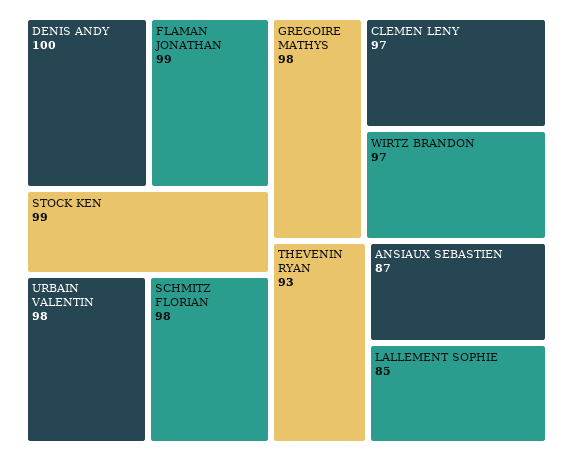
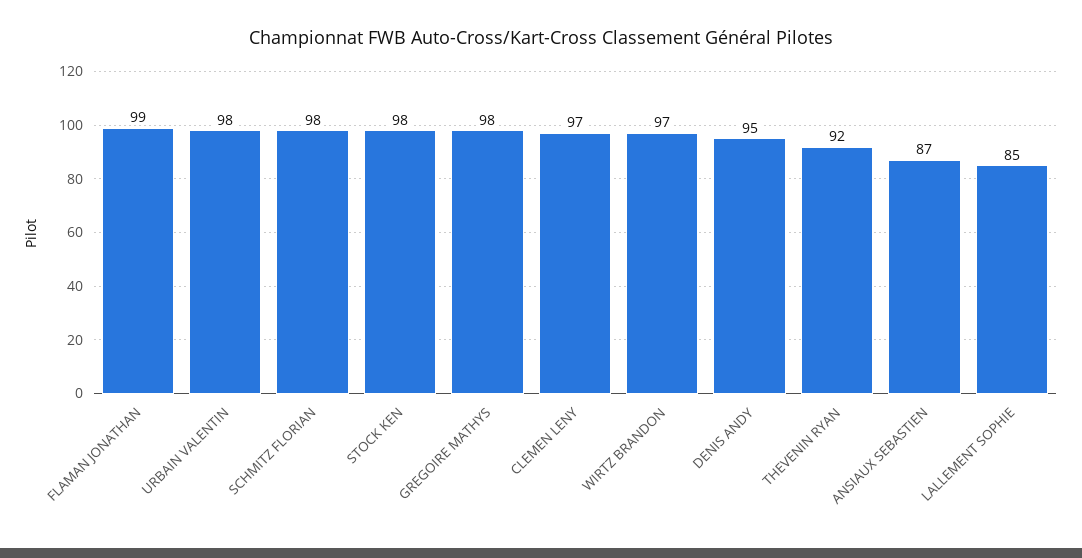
DENIS ANDY: 100 -> 95
STOCK KEN: 99 -> 98
THEVENIN RYAN: 93 -> 92

